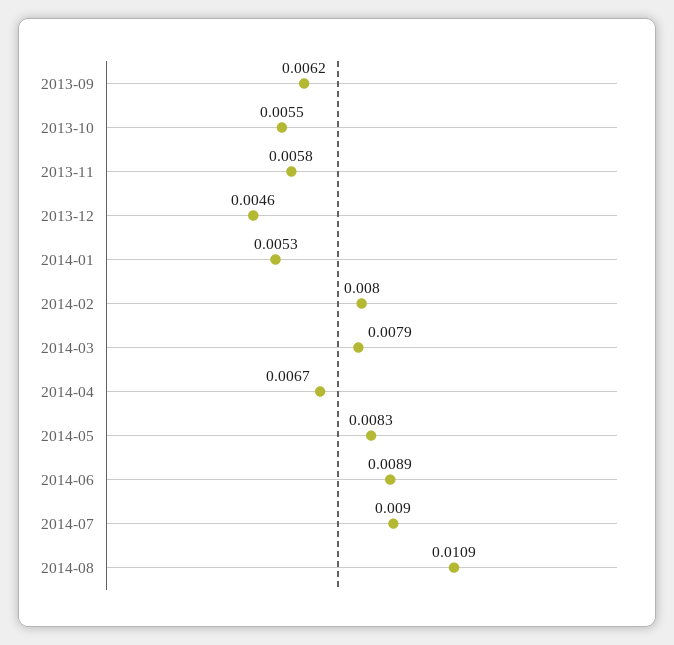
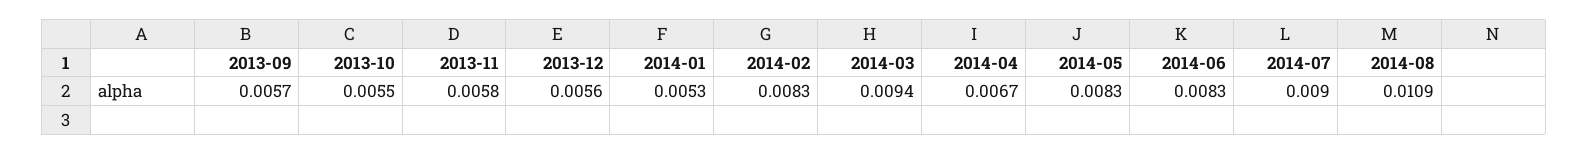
2013-09: 0.0062 -> 0.0057
2013-12: 0.0046 -> 0.0056
2014-02: 0.008 -> 0.0083
2014-03: 0.0079 -> 0.0094
2014-06: 0.0089 -> 0.0083

